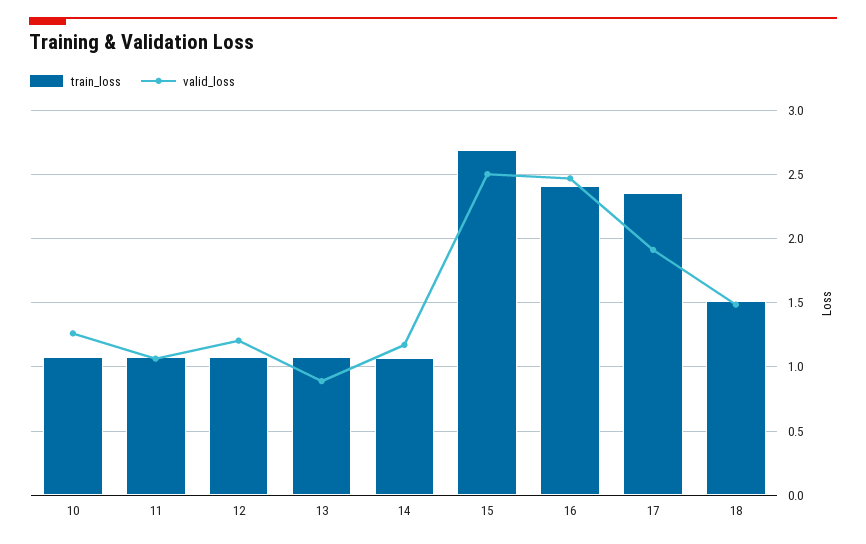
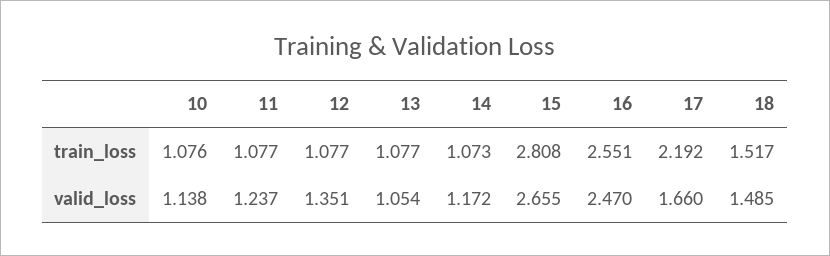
valid_loss, 10: 1.25 -> 1.138
valid_loss, 11: 1.05 -> 1.237
valid_loss, 12: 1.2 -> 1.351
valid_loss, 13: 0.9 -> 1.054
train_loss, 15: 2.7 -> 2.808
valid_loss, 15: 2.5 -> 2.655
train_loss, 16: 2.4 -> 2.551
train_loss, 17: 2.35 -> 2.192
valid_loss, 17: 1.9 -> 1.66

